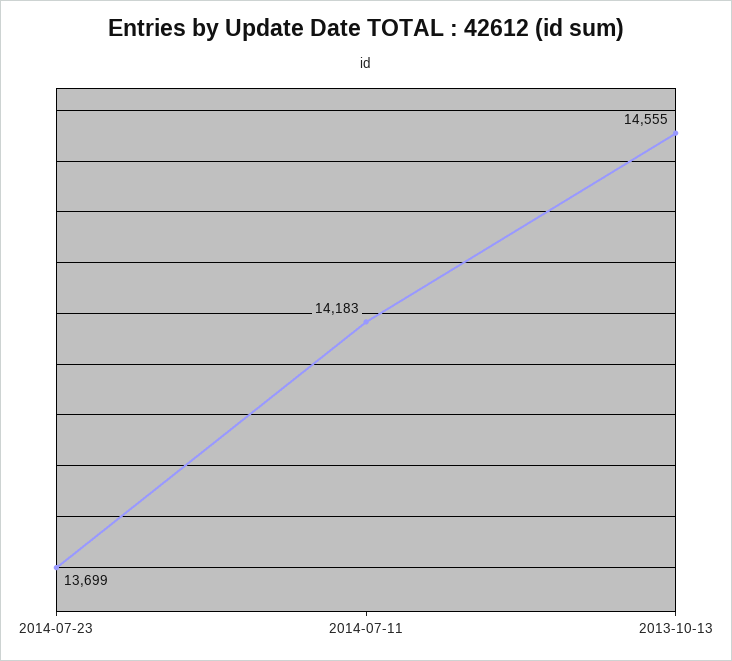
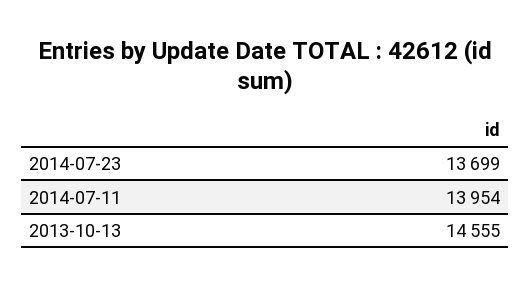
2014-07-11: 14183 -> 13954

